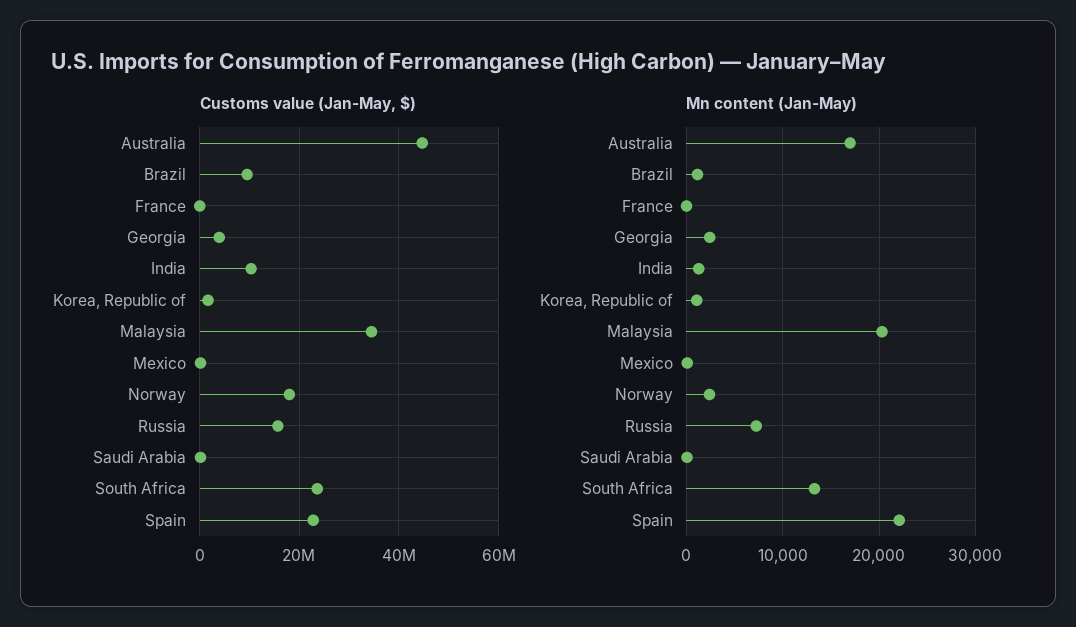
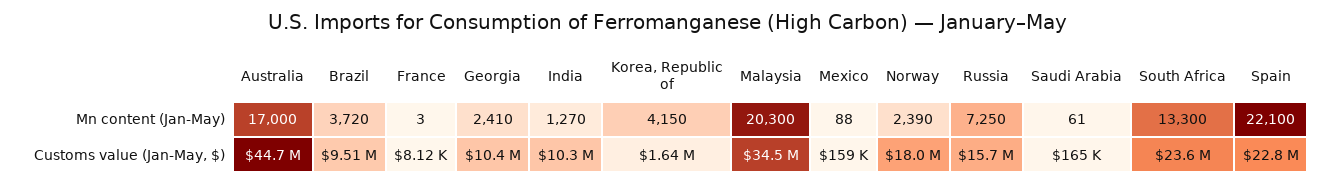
Customs value (Jan-May, $), Georgia: 4000000 -> 10400000
Mn content (Jan-May), Brazil: 1000 -> 3720
Mn content (Jan-May), Korea, Republic of: 1000 -> 4150

